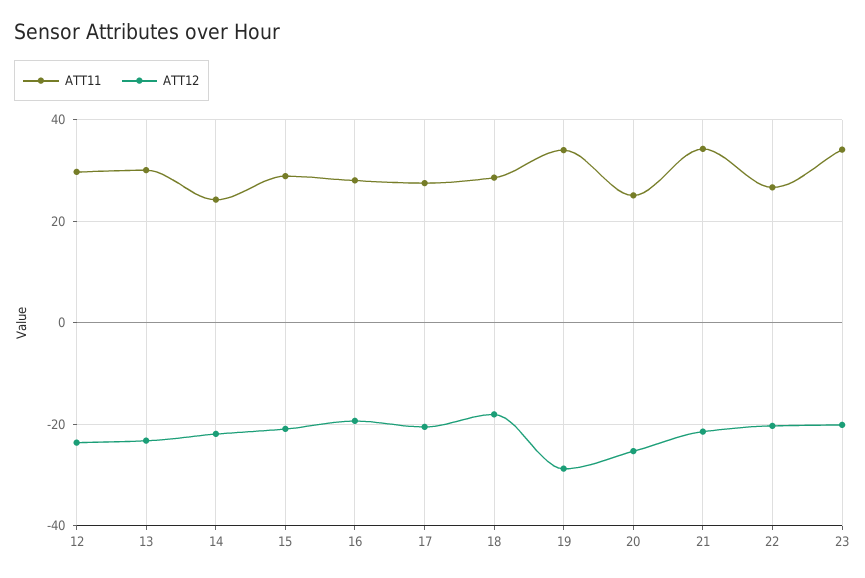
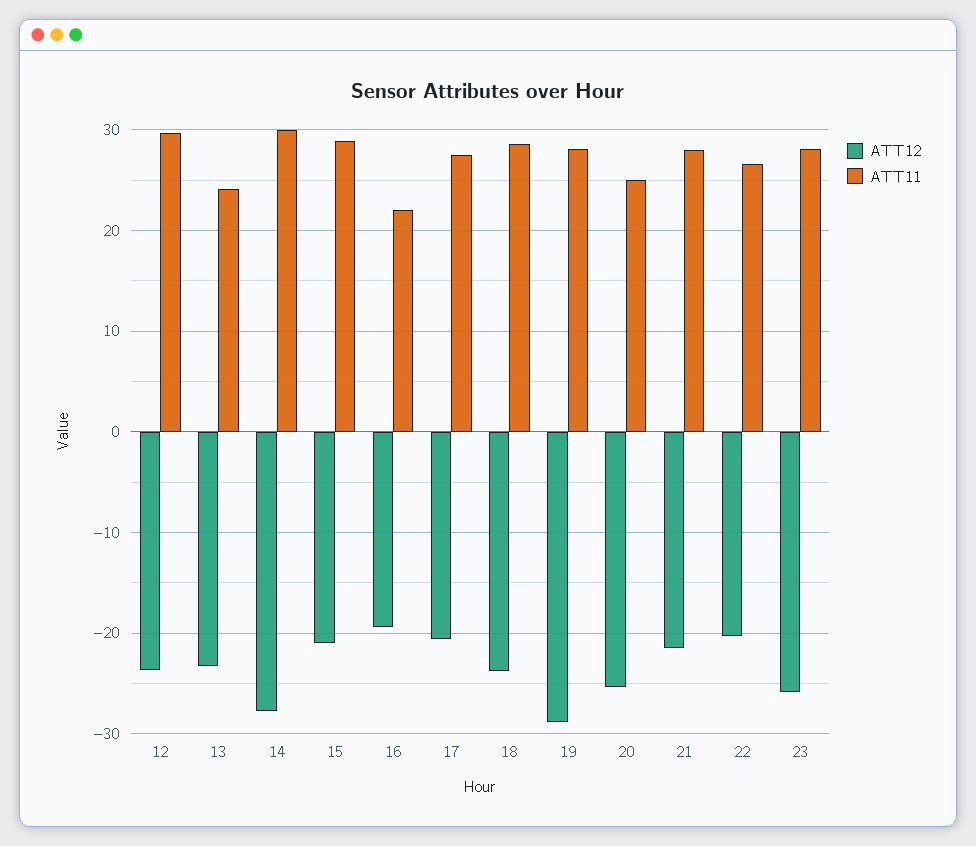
ATT11, 13: 30 -> 24
ATT11, 14: 24 -> 30
ATT12, 14: -22 -> -28
ATT11, 16: 28 -> 22
ATT12, 18: -18 -> -24
ATT11, 19: 34 -> 28
ATT11, 21: 34 -> 28
ATT11, 23: 34 -> 28
ATT12, 23: -20 -> -26

